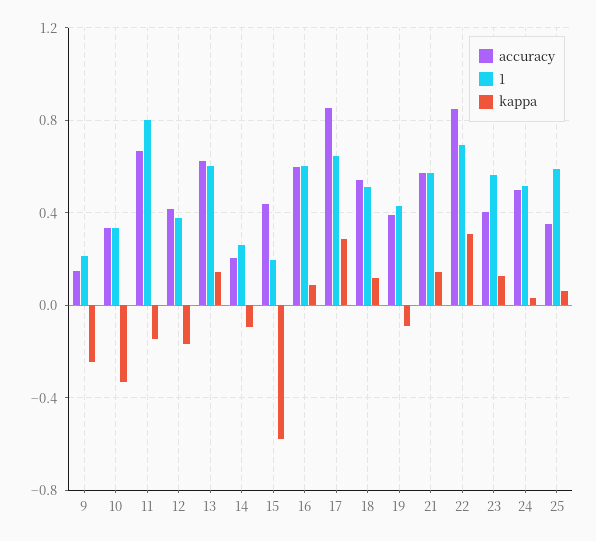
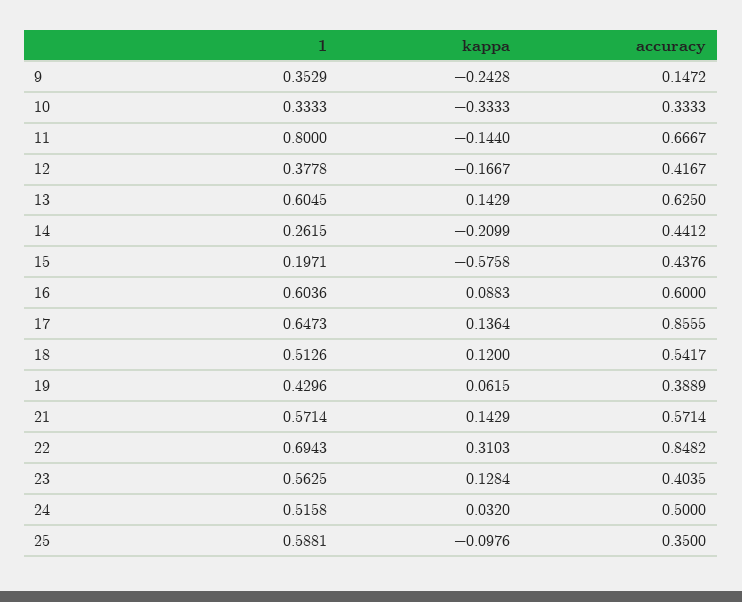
1, 9: 0.2 -> 0.3529
accuracy, 14: 0.2 -> 0.4412
kappa, 14: -0.1 -> -0.2099
kappa, 17: 0.3 -> 0.1364
kappa, 19: -0.1 -> 0.0615
kappa, 25: 0.05 -> -0.0976

